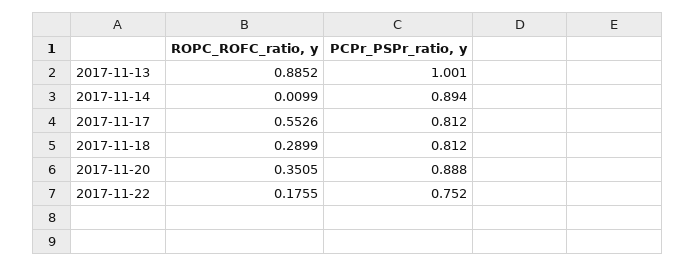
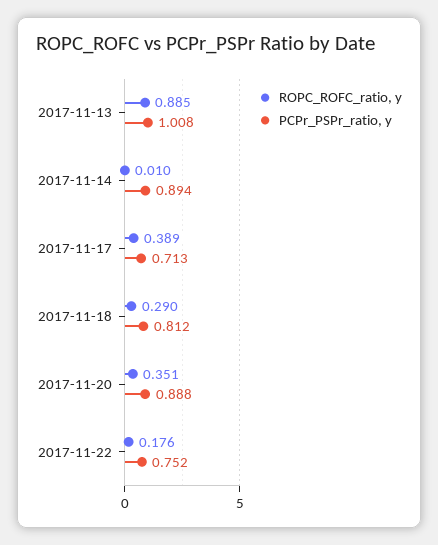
PCPr_PSPr_ratio, y, 2017-11-13: 1.001 -> 1.008
ROPC_ROFC_ratio, y, 2017-11-17: 0.5526 -> 0.389
PCPr_PSPr_ratio, y, 2017-11-17: 0.812 -> 0.713

